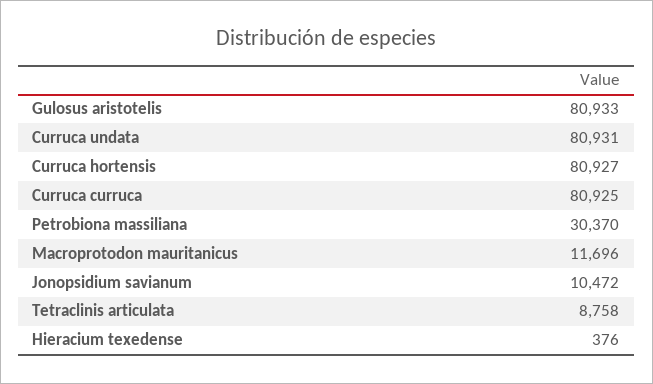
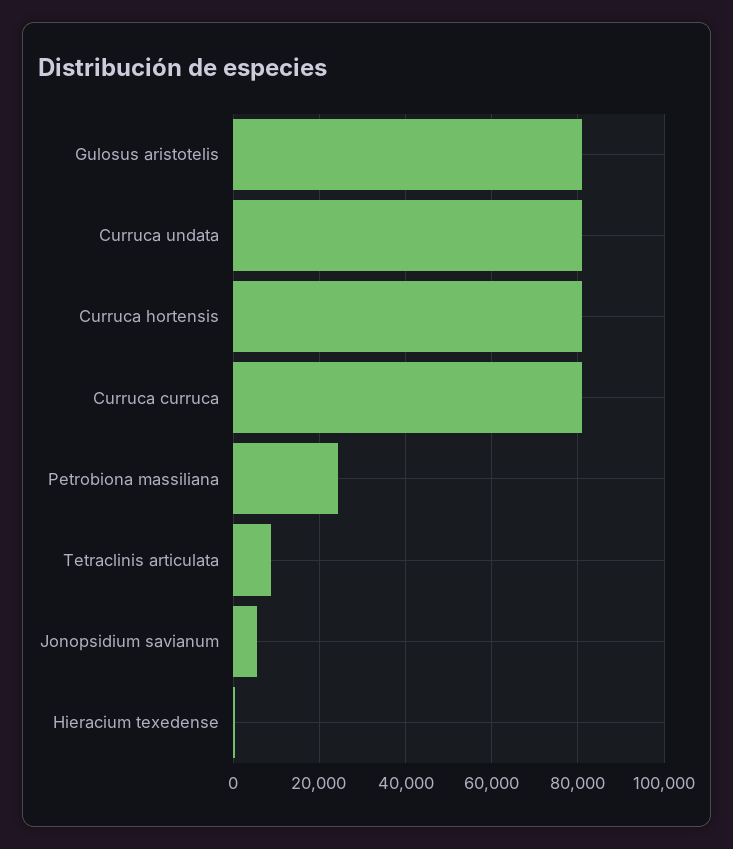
Petrobiona massiliana: 30370 -> 24000
Macroprotodon mauritanicus: 11696 -> none
Jonopsidium savianum: 10472 -> 6000

